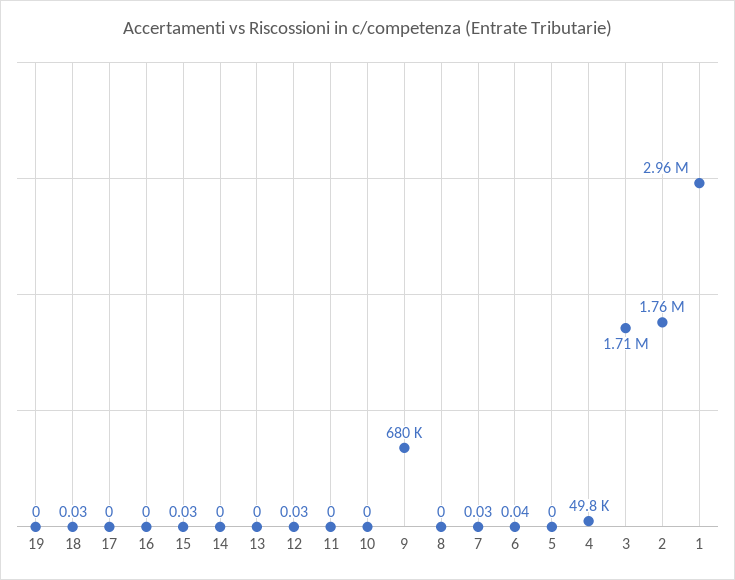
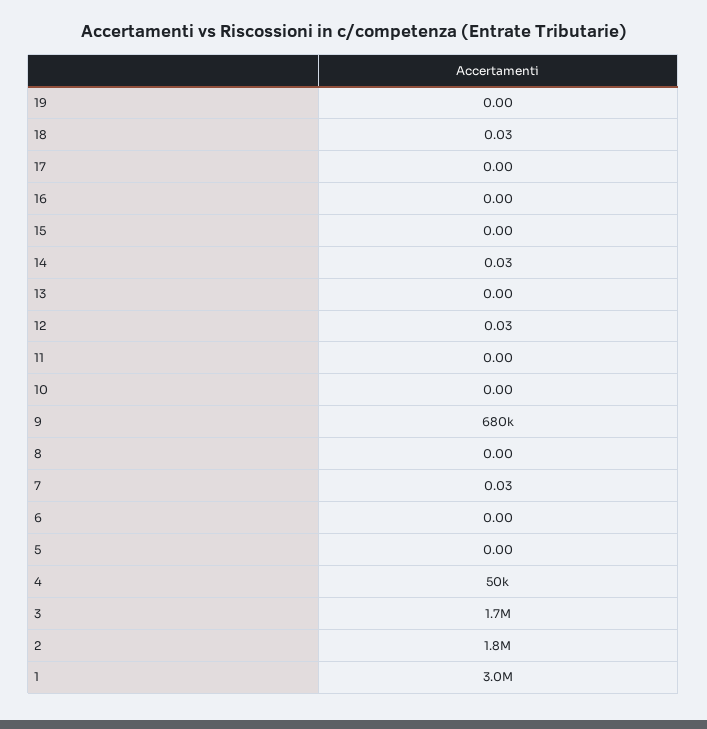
15: 0.03 -> 0
14: 0 -> 0.03
6: 0.04 -> 0

